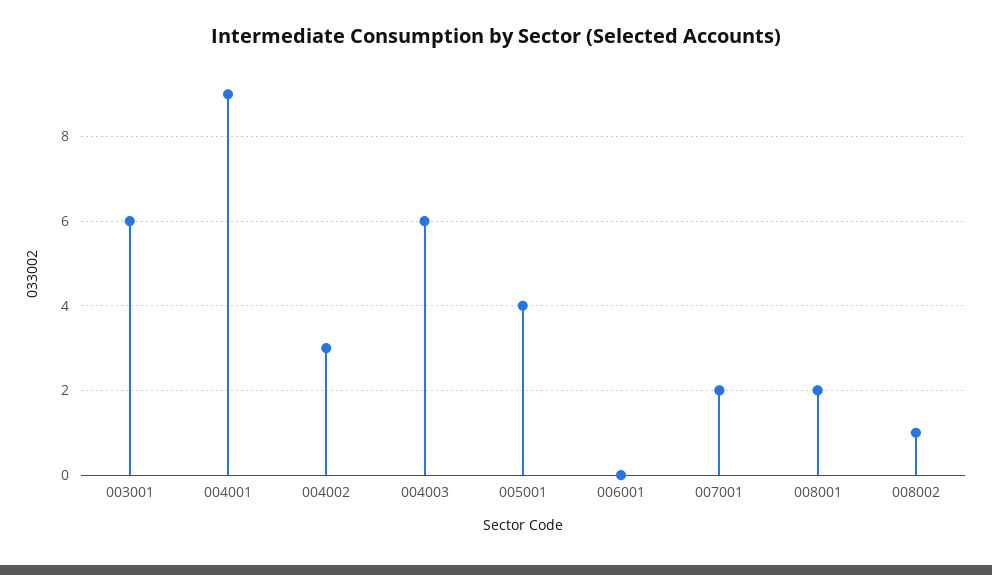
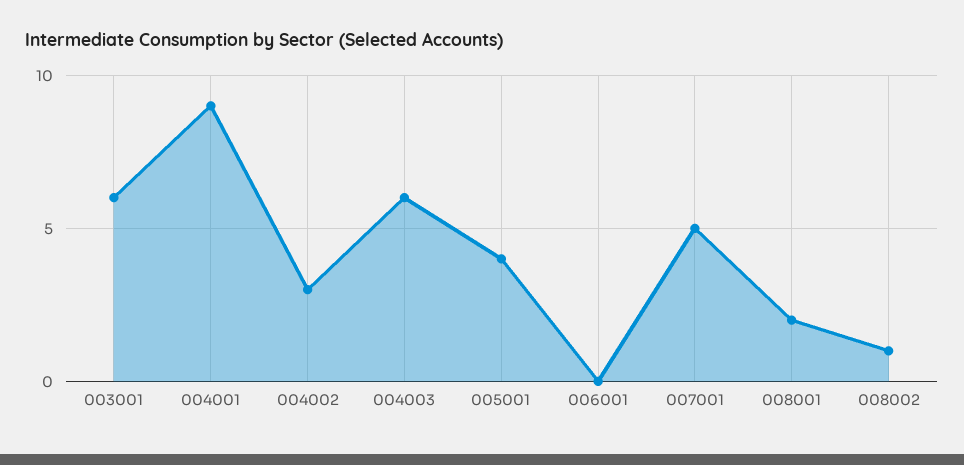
007001: 2 -> 5

